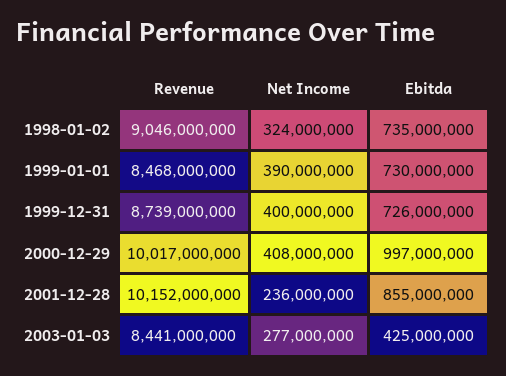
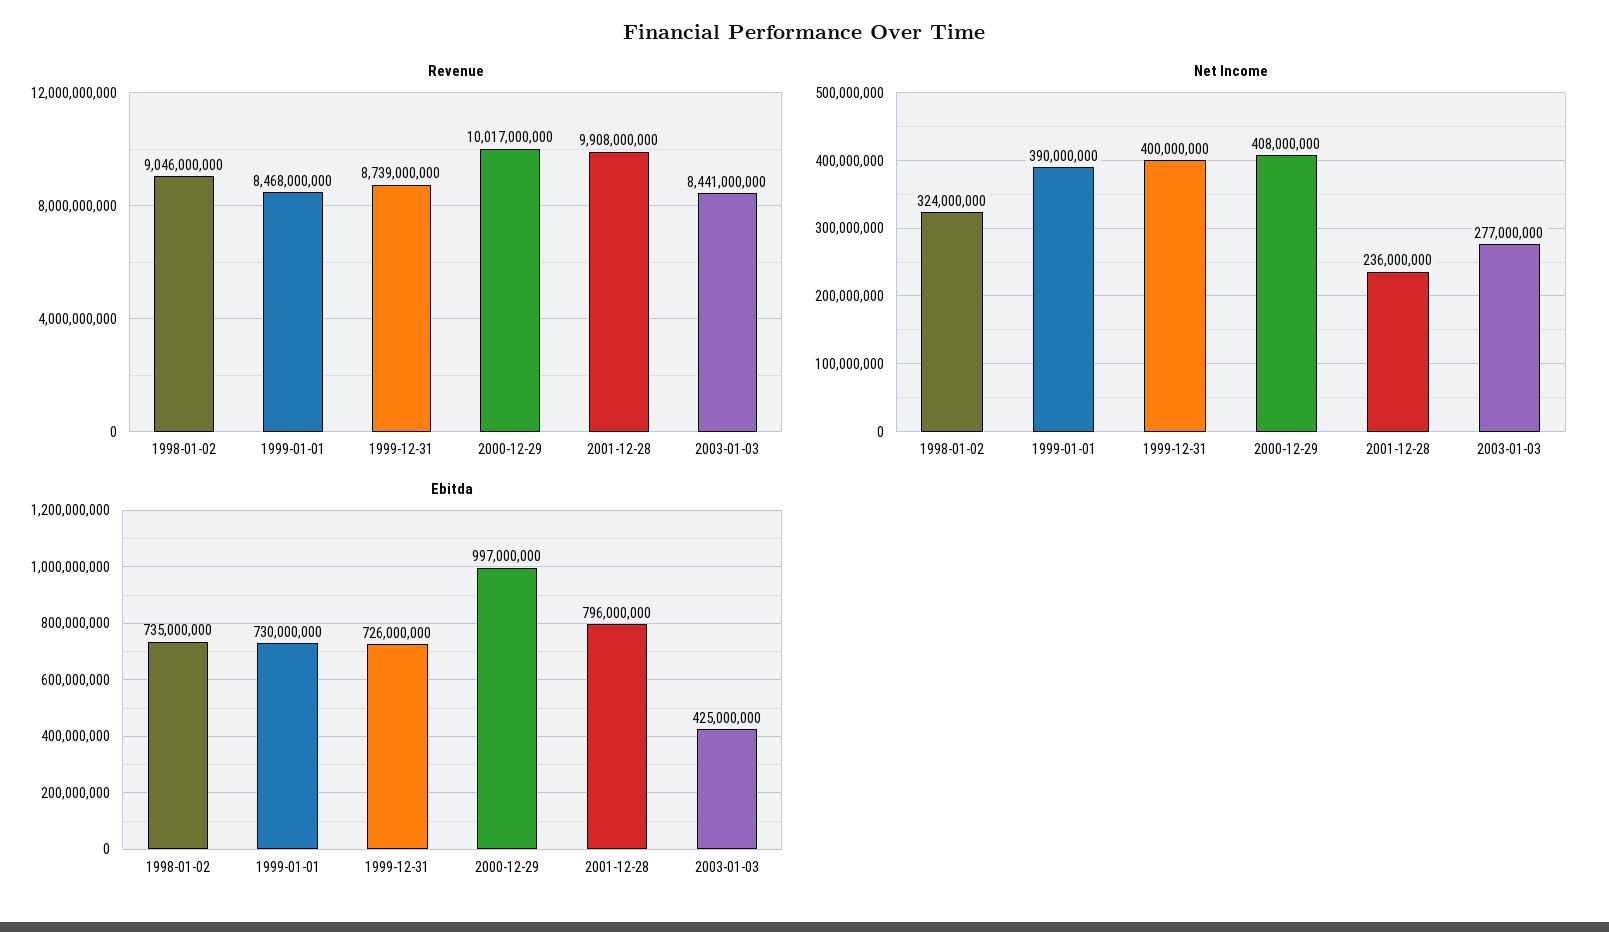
Revenue, 2001-12-28: 10152000000 -> 9908000000
Ebitda, 2001-12-28: 855000000 -> 796000000

